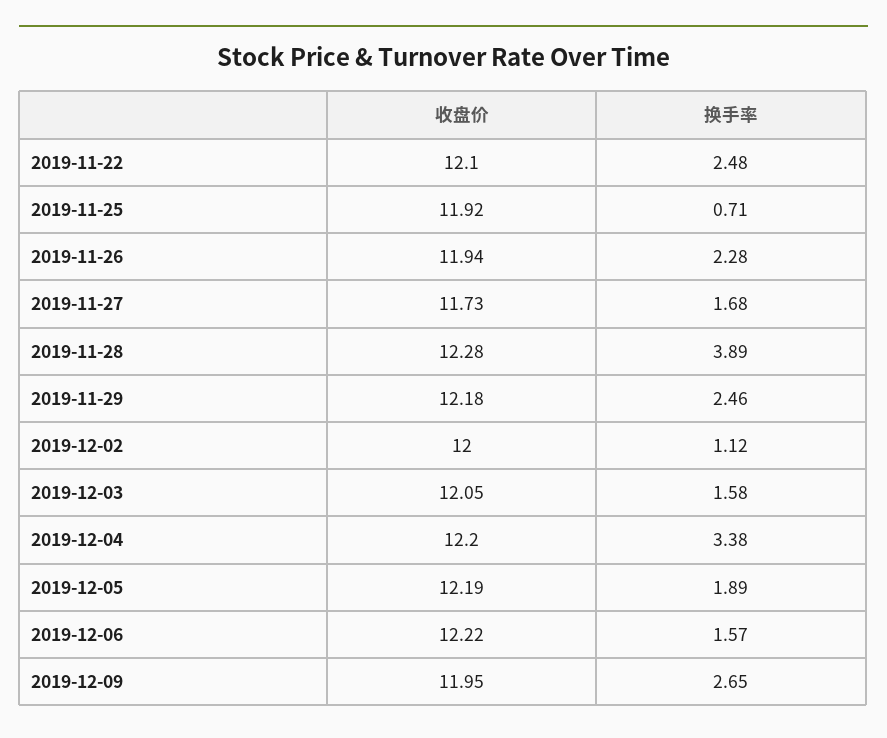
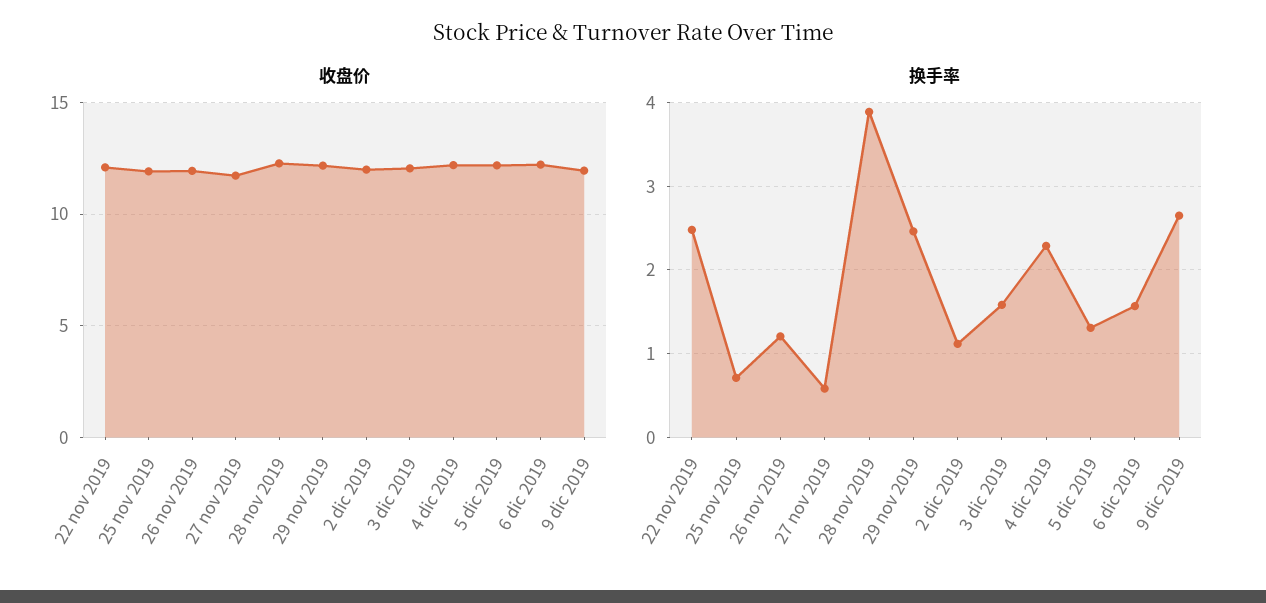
换手率, 2019-11-26: 2.28 -> 1.2
换手率, 2019-11-27: 1.68 -> 0.6
换手率, 2019-12-04: 3.38 -> 2.3
换手率, 2019-12-05: 1.89 -> 1.3

